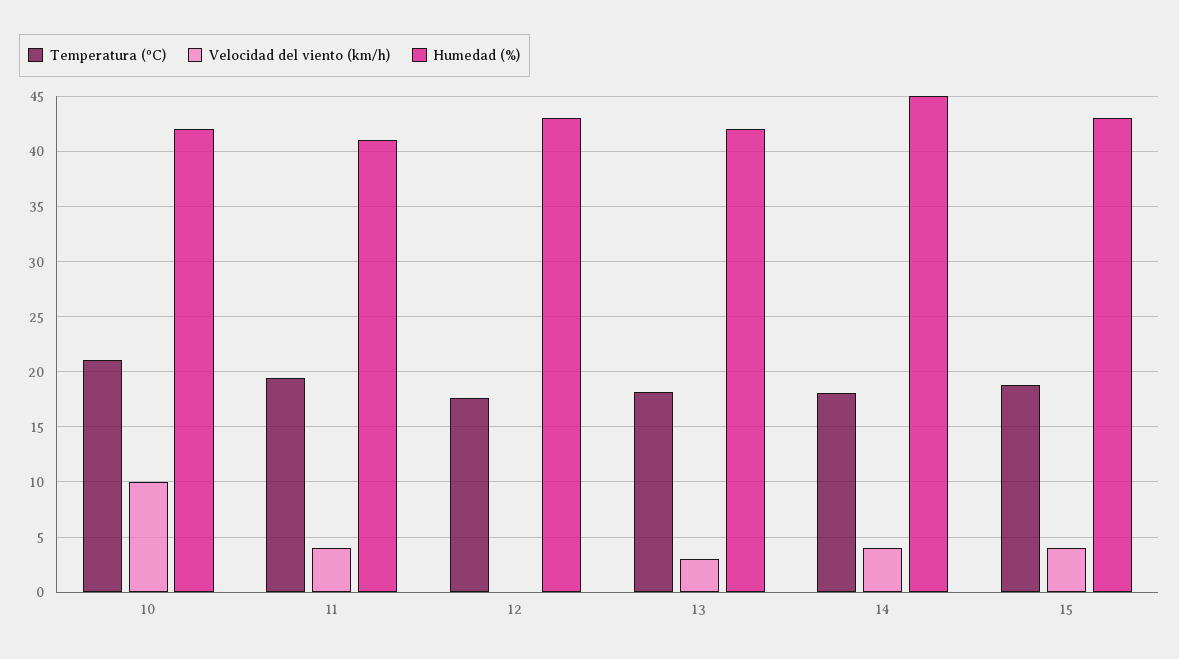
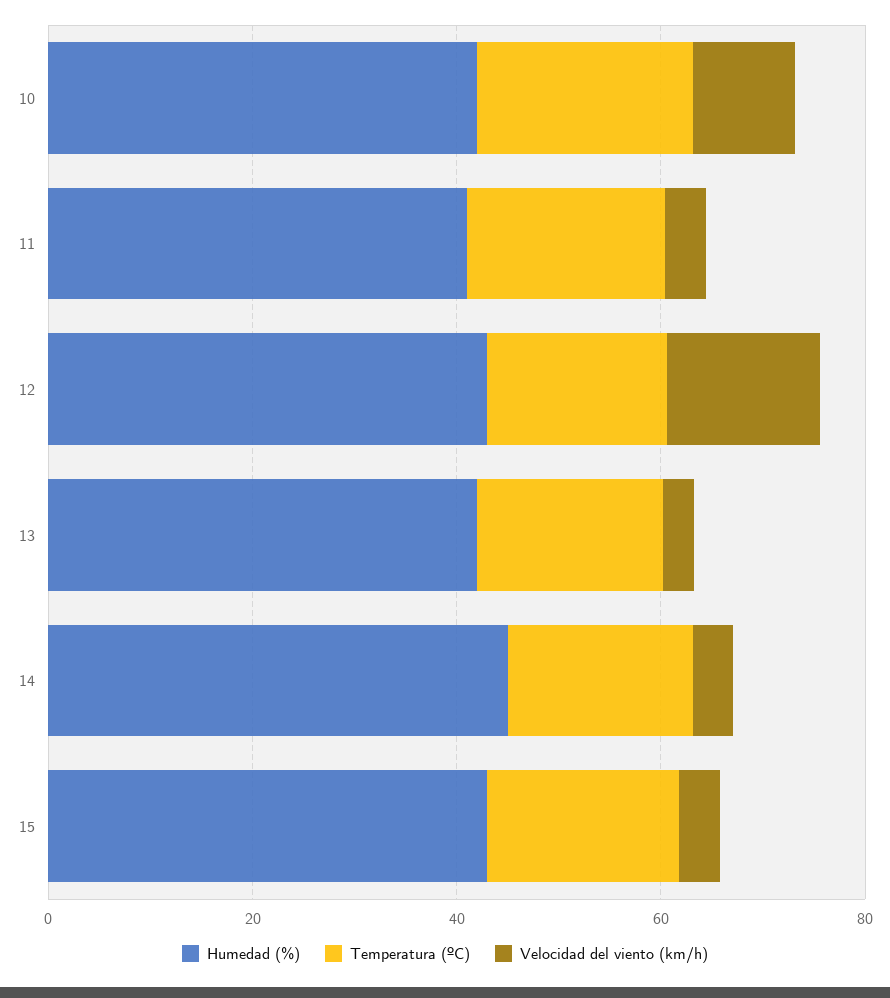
Velocidad del viento (km/h), 12: 0 -> 15

